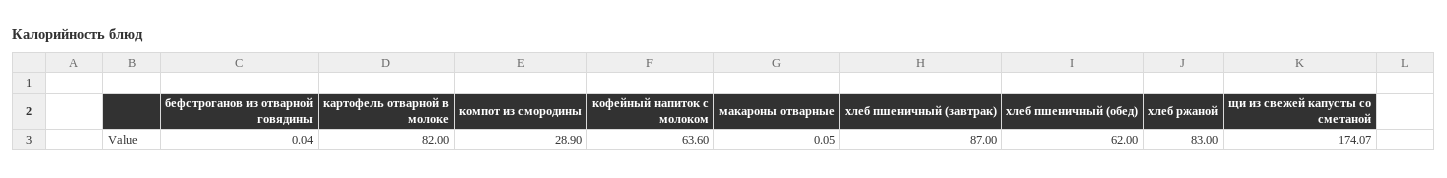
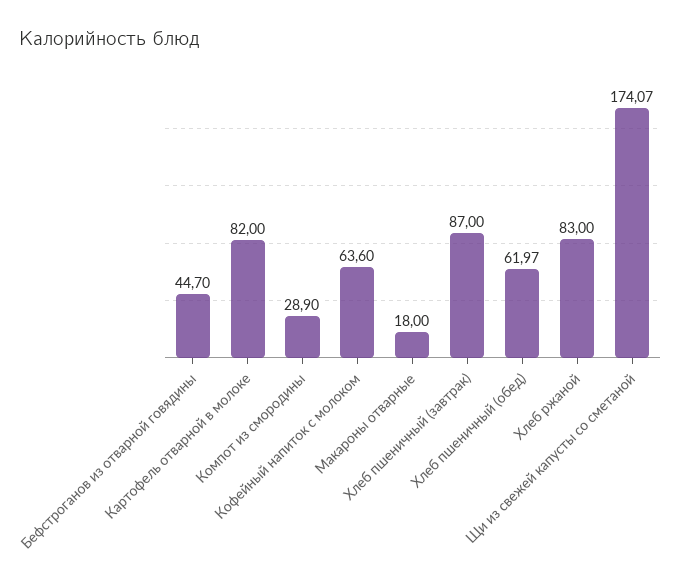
бефстроганов из отварной говядины: 0.04 -> 44.7
макароны отварные: 0.05 -> 18
хлеб пшеничный (обед): 62 -> 61.97

